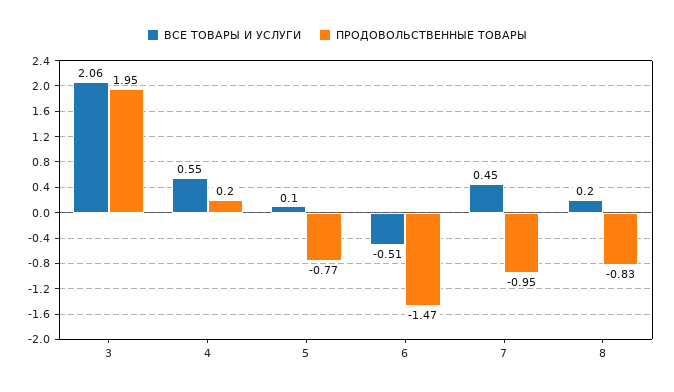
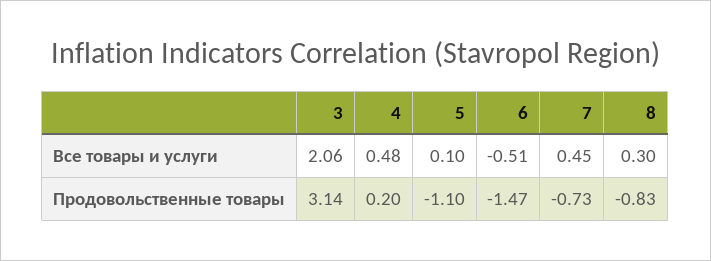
ПРОДОВОЛЬСТВЕННЫЕ ТОВАРЫ, 3: 1.95 -> 3.14
ВСЕ ТОВАРЫ И УСЛУГИ, 4: 0.55 -> 0.48
ПРОДОВОЛЬСТВЕННЫЕ ТОВАРЫ, 5: -0.77 -> -1.1
ПРОДОВОЛЬСТВЕННЫЕ ТОВАРЫ, 7: -0.95 -> -0.73
ВСЕ ТОВАРЫ И УСЛУГИ, 8: 0.2 -> 0.3

